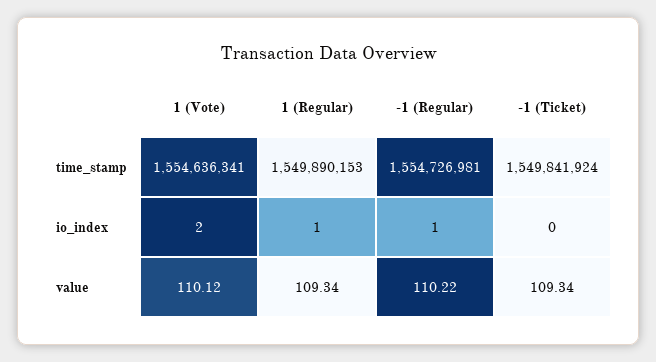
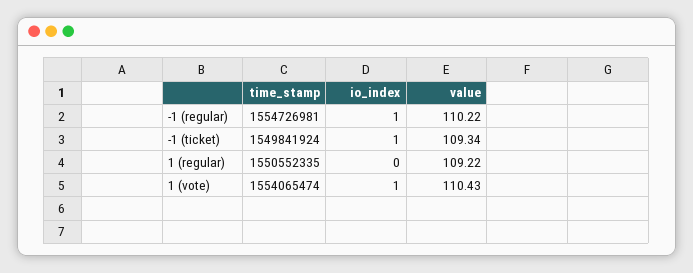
1 (Vote), time_stamp: 1554636341 -> 1554065474
1 (Regular), time_stamp: 1549890153 -> 1550552335
1 (Vote), io_index: 2 -> 1
1 (Regular), io_index: 1 -> 0
-1 (Ticket), io_index: 0 -> 1
1 (Vote), value: 110.12 -> 110.43
1 (Regular), value: 109.34 -> 109.22

